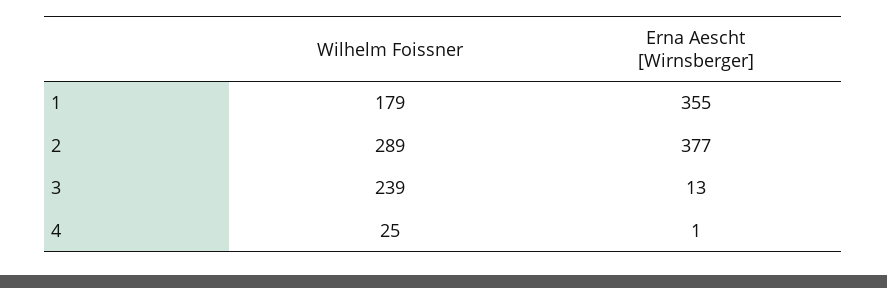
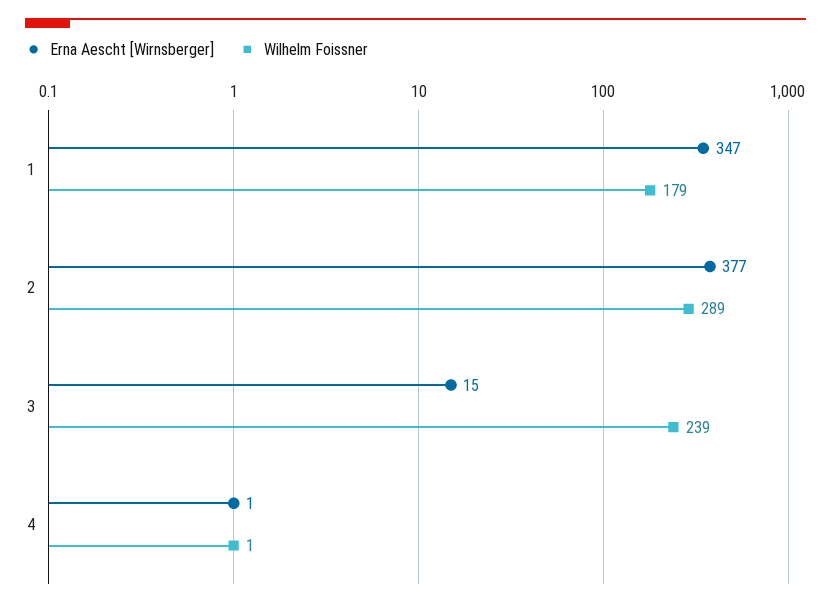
Erna Aescht [Wirnsberger], 1: 355 -> 347
Erna Aescht [Wirnsberger], 3: 13 -> 15
Wilhelm Foissner, 4: 25 -> 1

